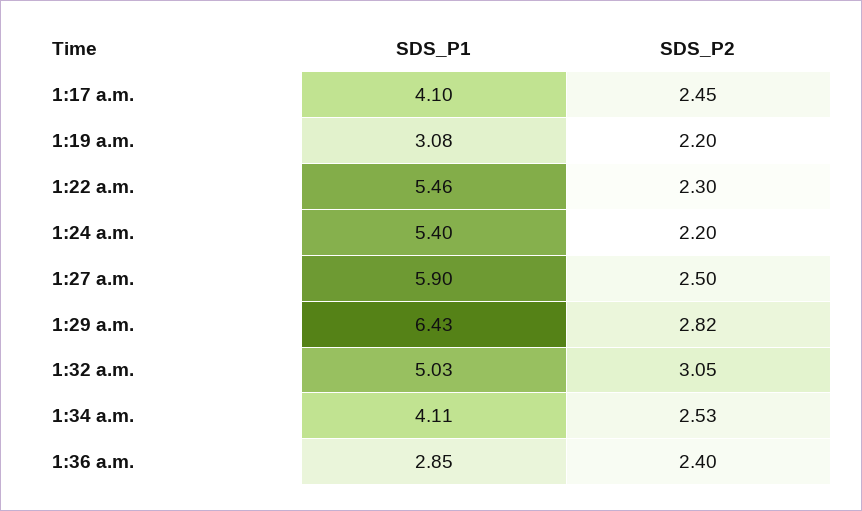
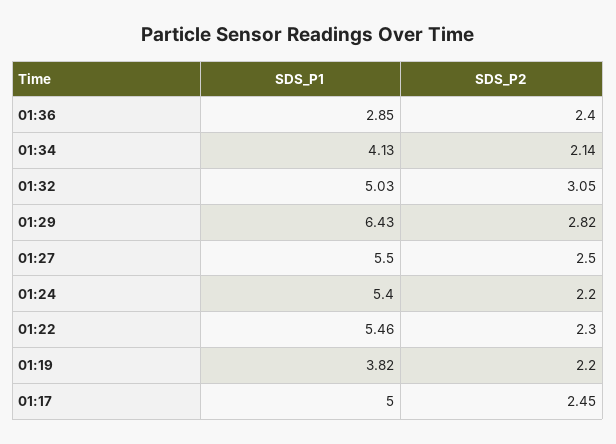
SDS_P1, 1:17 a.m.: 4.1 -> 5
SDS_P1, 1:19 a.m.: 3.08 -> 3.82
SDS_P1, 1:27 a.m.: 5.9 -> 5.5
SDS_P1, 1:34 a.m.: 4.11 -> 4.13
SDS_P2, 1:34 a.m.: 2.53 -> 2.14

